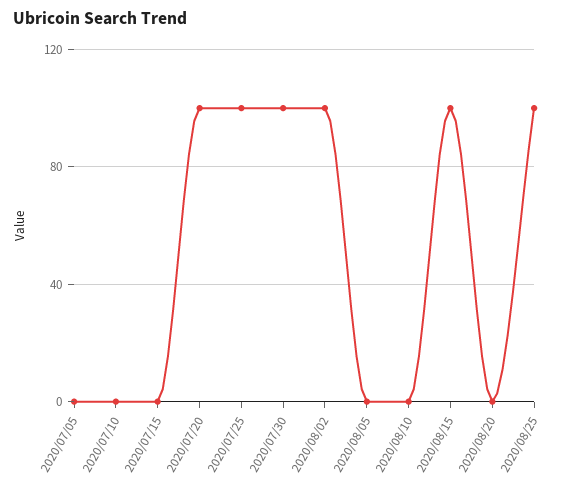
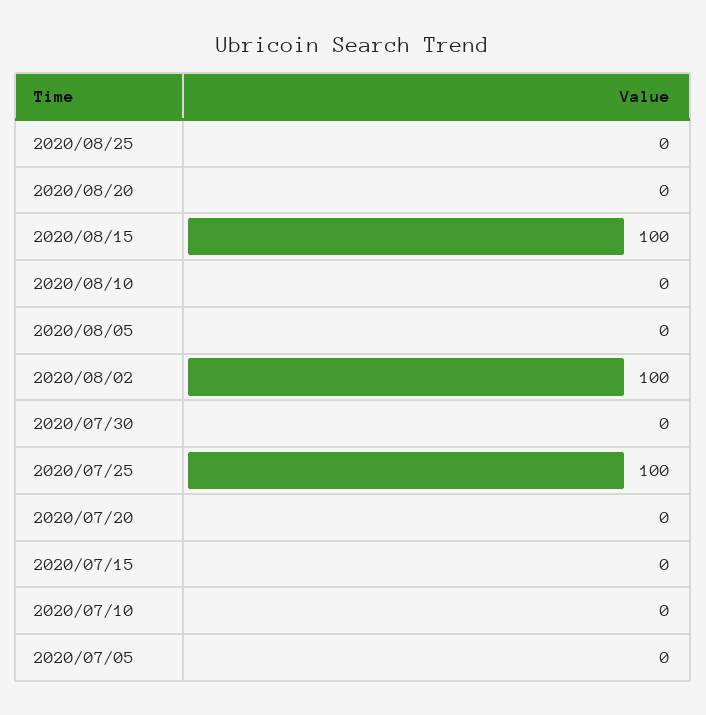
2020/07/20: 100 -> 0
2020/07/30: 100 -> 0
2020/08/25: 100 -> 0

